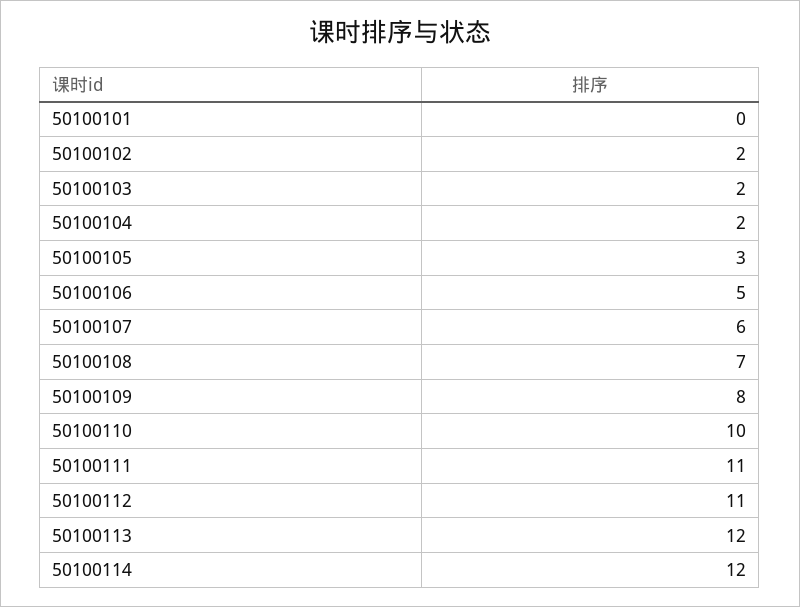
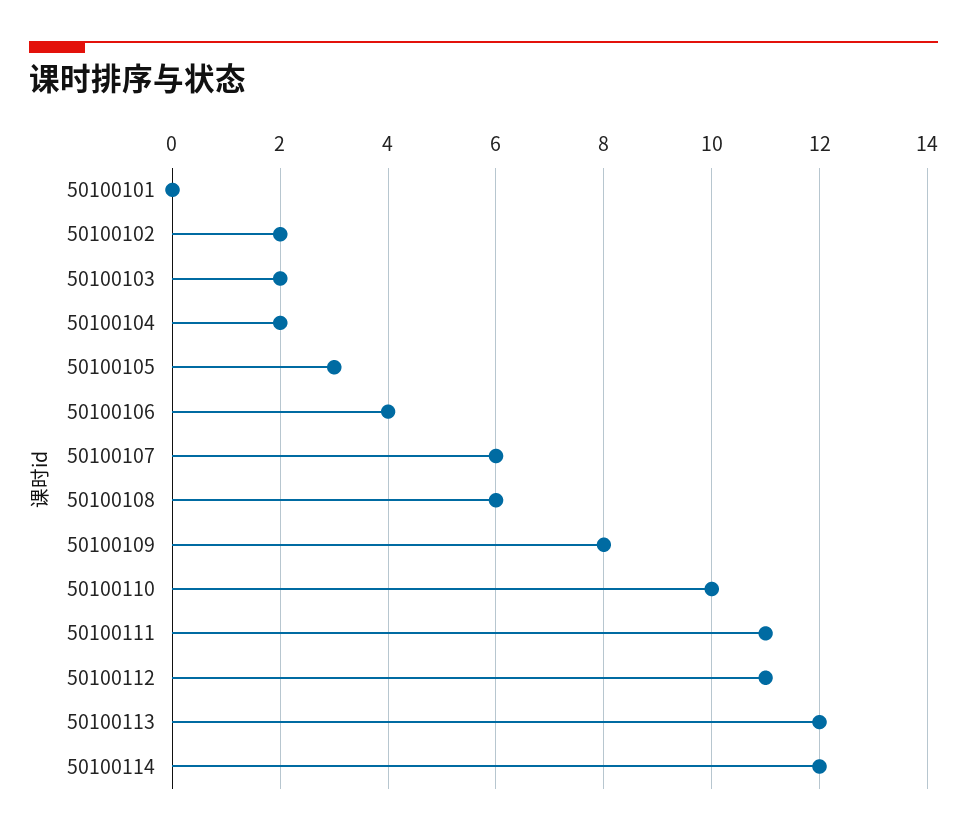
50100106: 5 -> 4
50100108: 7 -> 6

